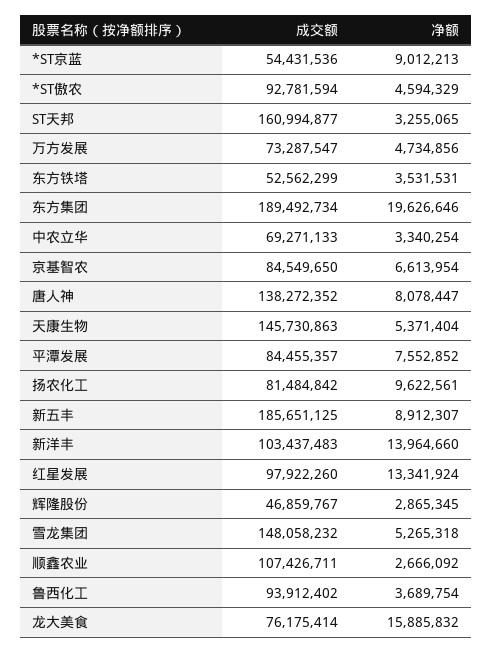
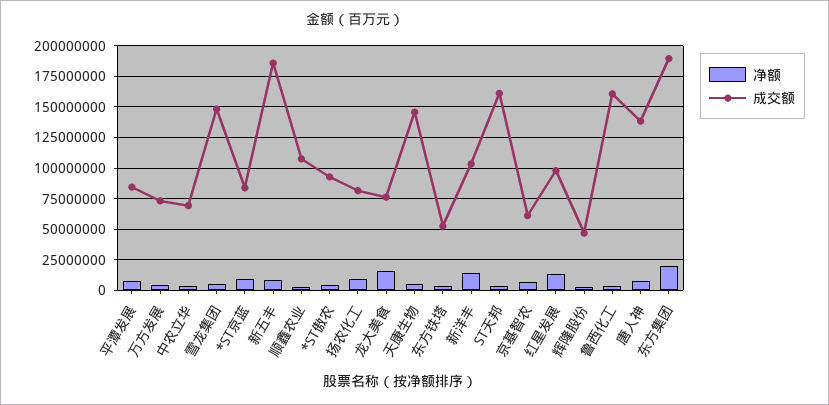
成交额, *ST京蓝: 54431536 -> 85000000
成交额, 京基智农: 84549650 -> 60000000
成交额, 鲁西化工: 93912402 -> 160000000

